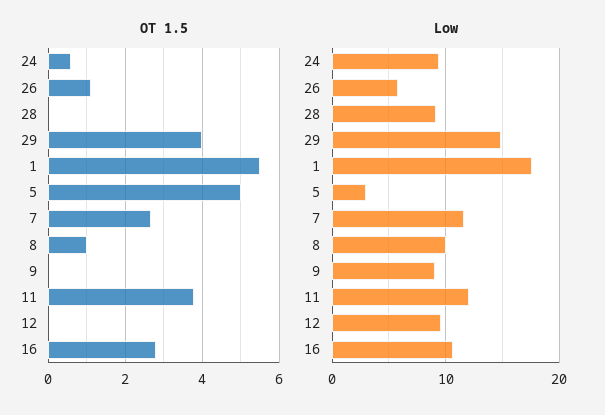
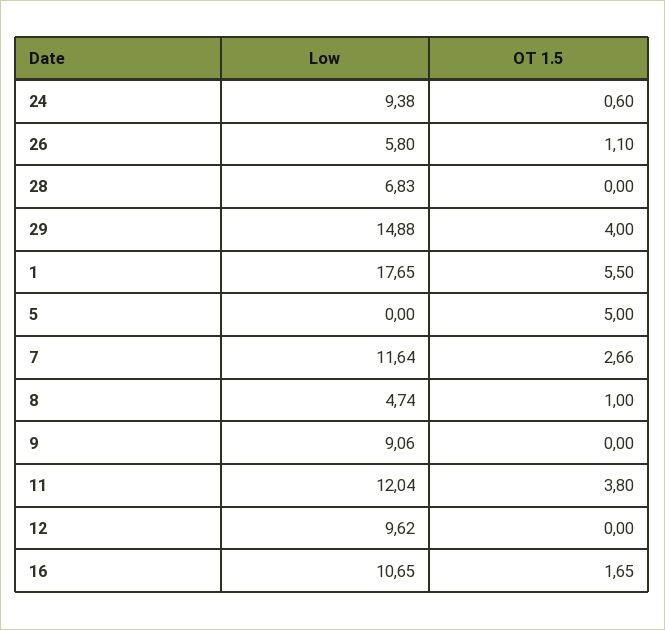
OT 1.5, 16: 2.8 -> 1.65
Low, 28: 9 -> 6.83
Low, 5: 3 -> 0
Low, 8: 10 -> 4.74

